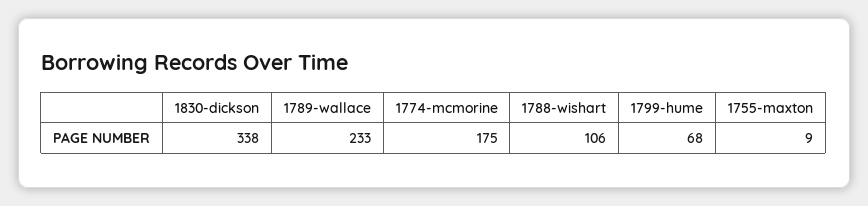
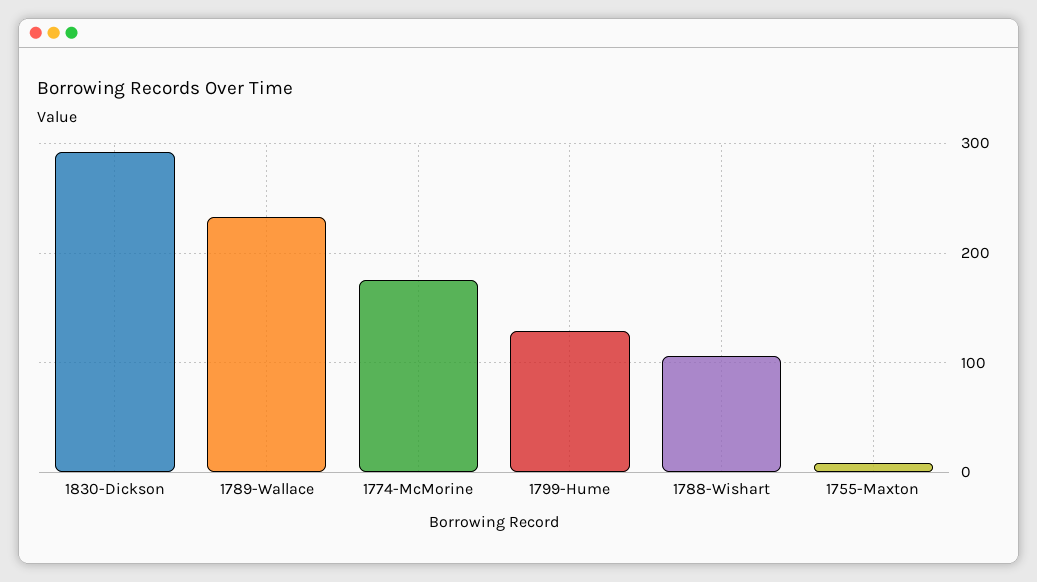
1830-dickson: 338 -> 290
1799-hume: 68 -> 130

